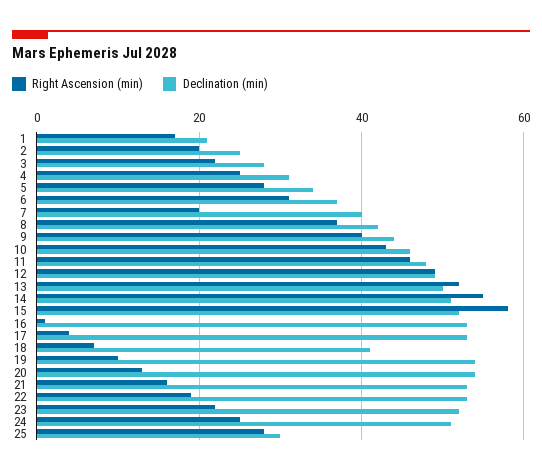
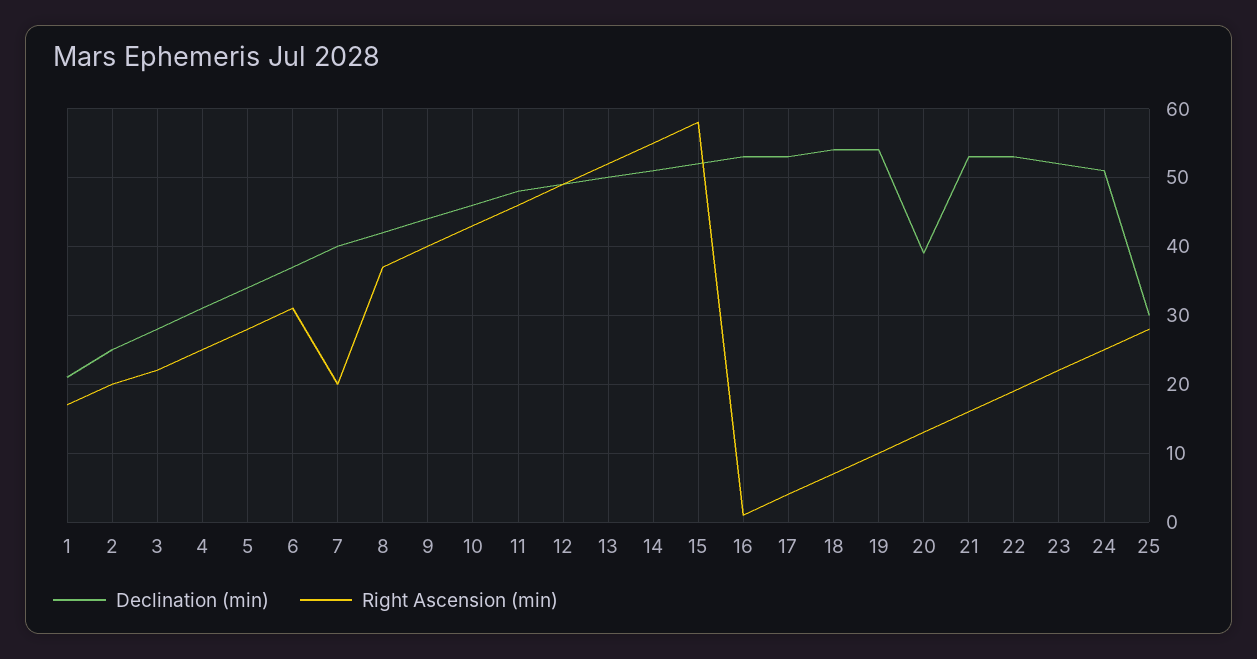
Declination (min), 18: 40 -> 54
Declination (min), 20: 55 -> 39

